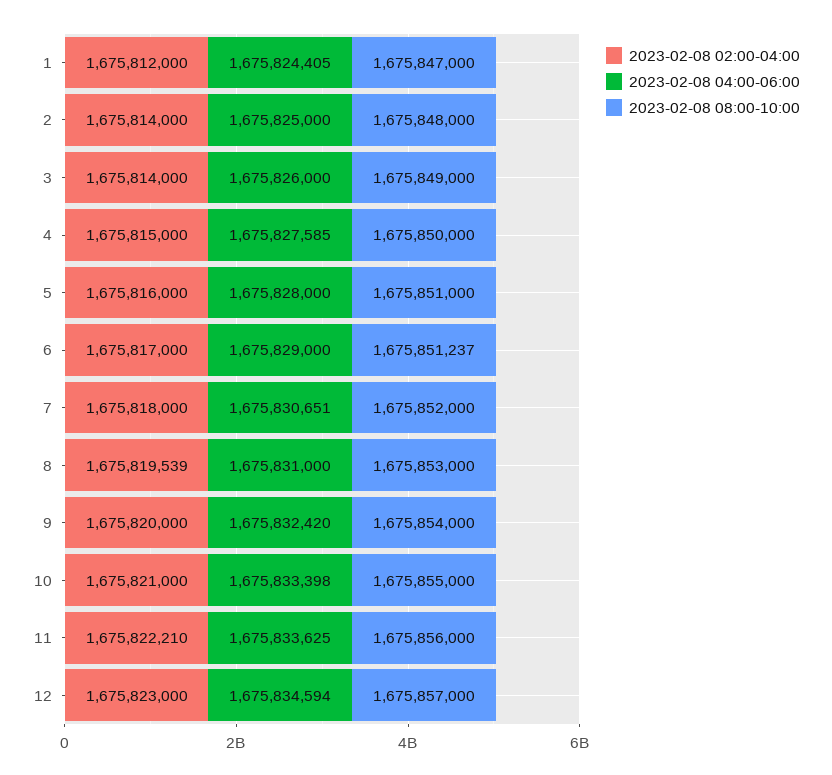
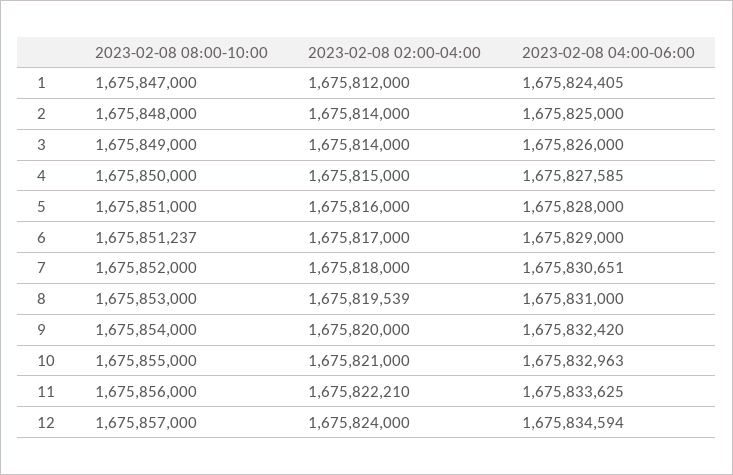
2023-02-08 04:00-06:00, 10: 1675833398 -> 1675832963
2023-02-08 02:00-04:00, 12: 1675823000 -> 1675824000

